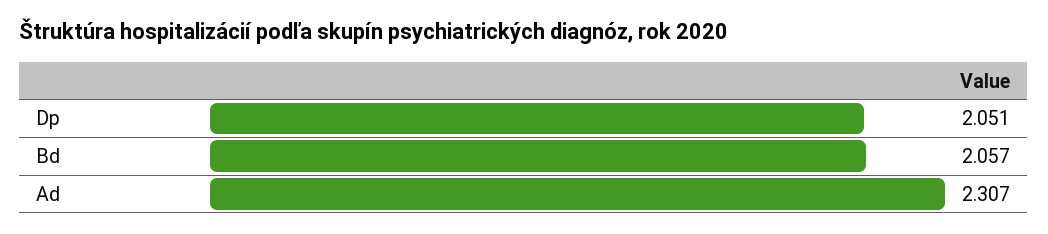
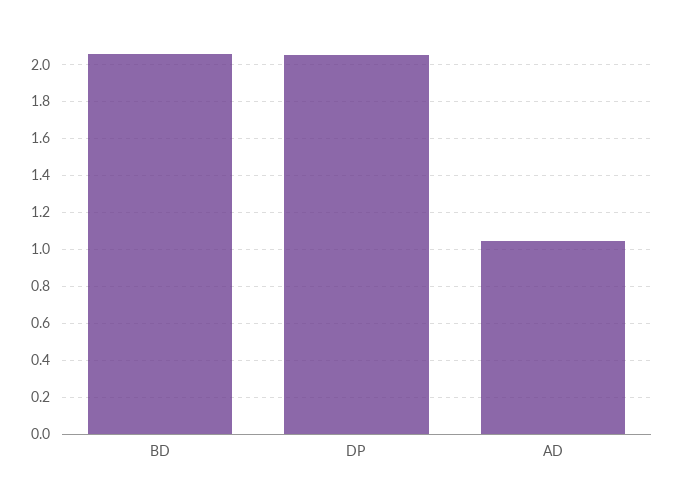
Ad: 2.307 -> 1.05

